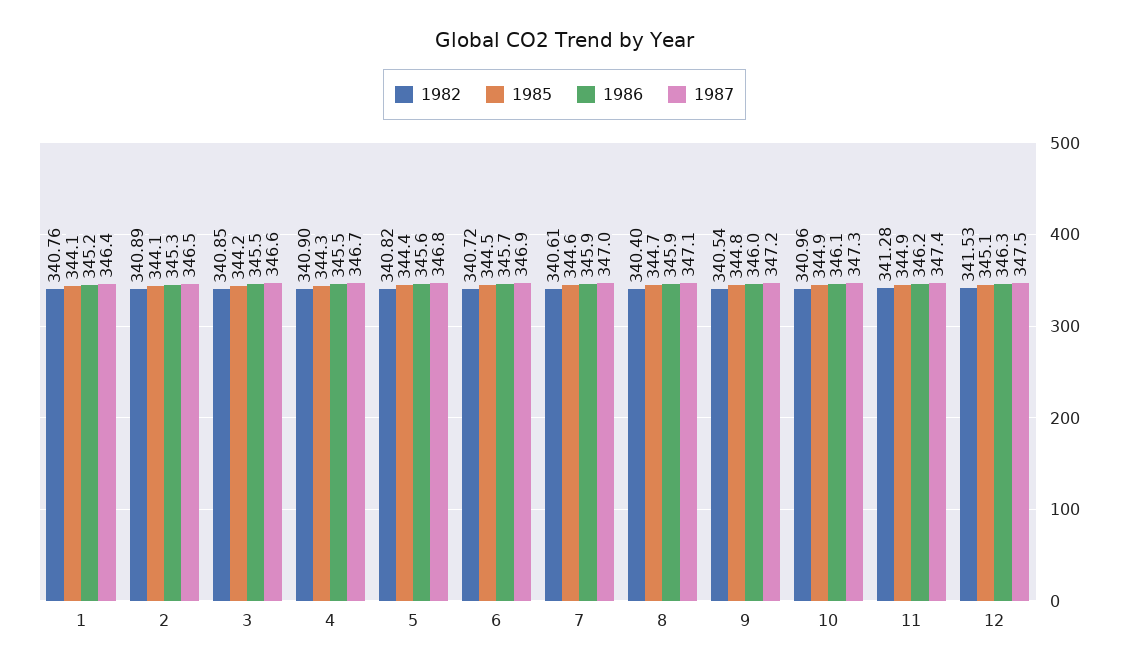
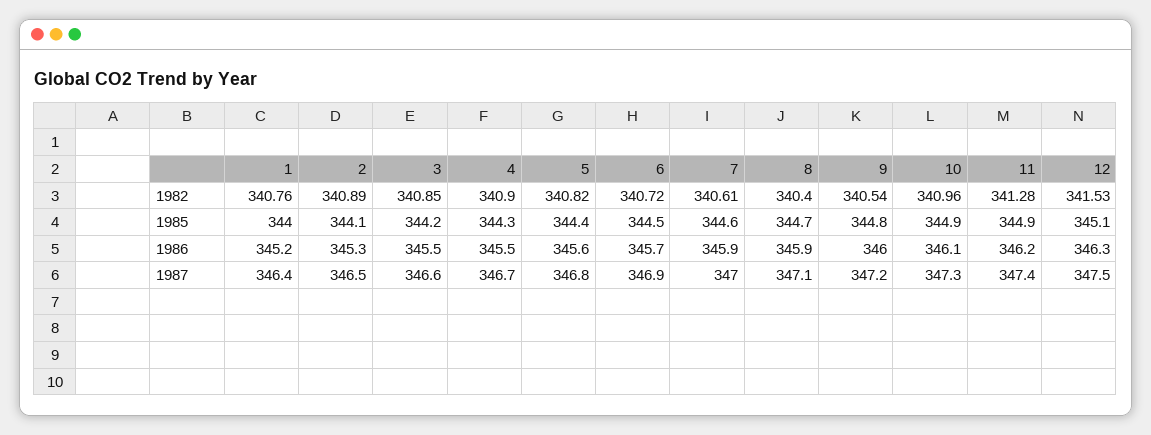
1985, 1: 344.1 -> 344

